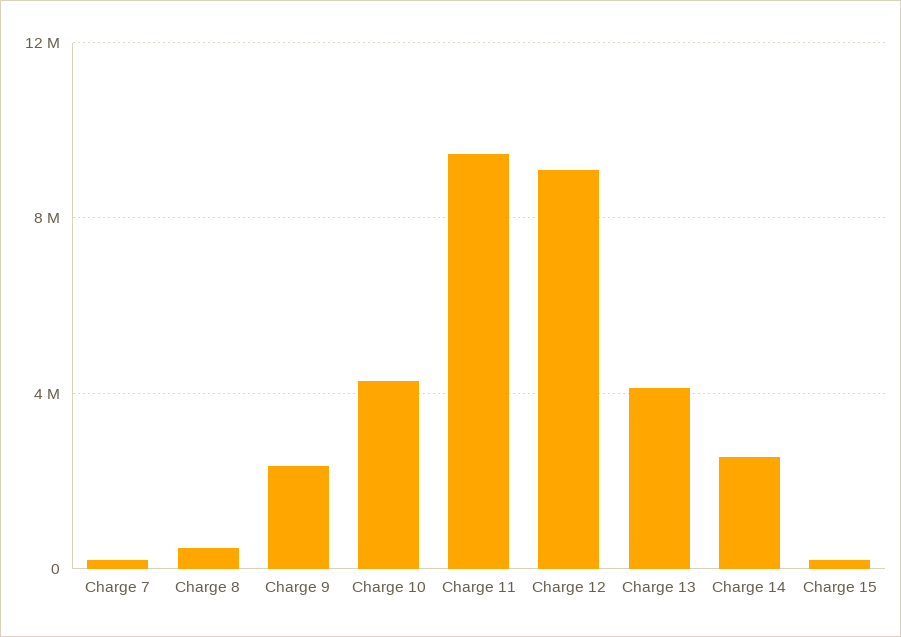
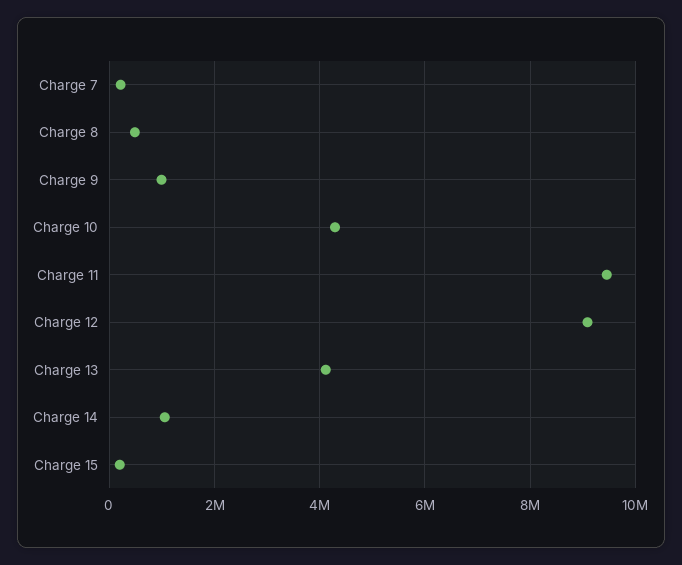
Charge 9: 2500000 -> 1000000
Charge 14: 2500000 -> 1000000

